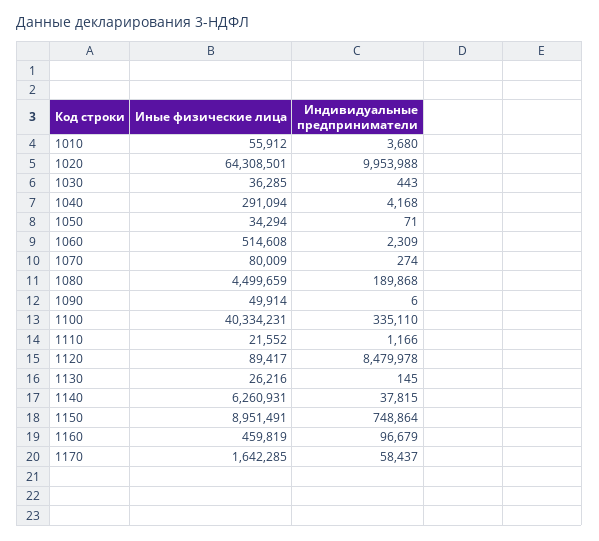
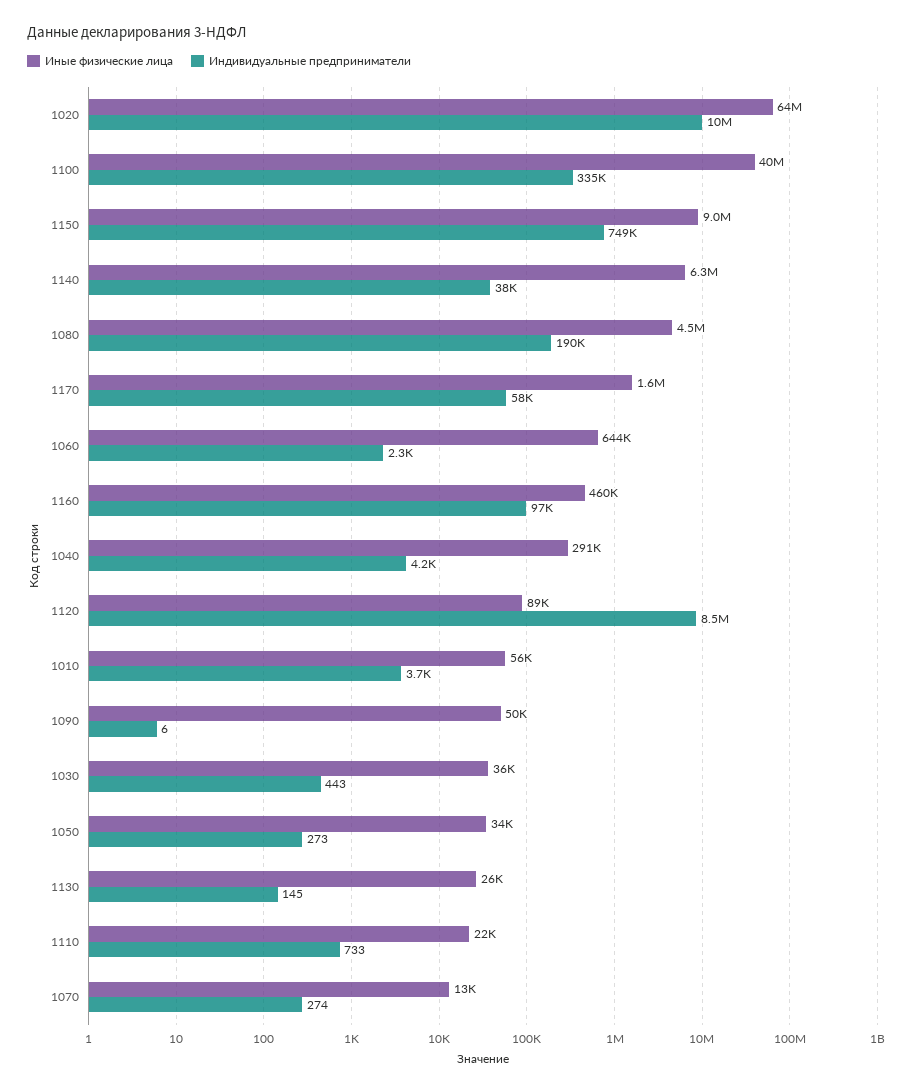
Индивидуальные предприниматели, 1050: 71 -> 273
Иные физические лица, 1060: 514608 -> 644000
Иные физические лица, 1070: 80009 -> 13000
Индивидуальные предприниматели, 1110: 1166 -> 733

